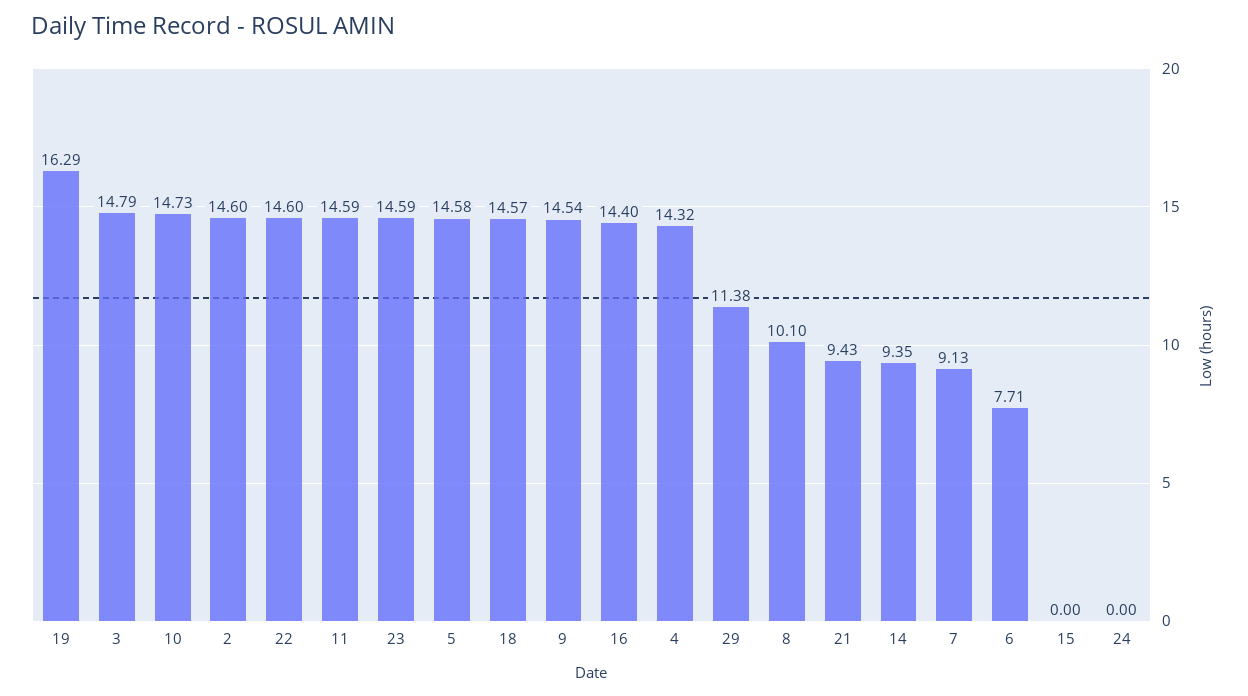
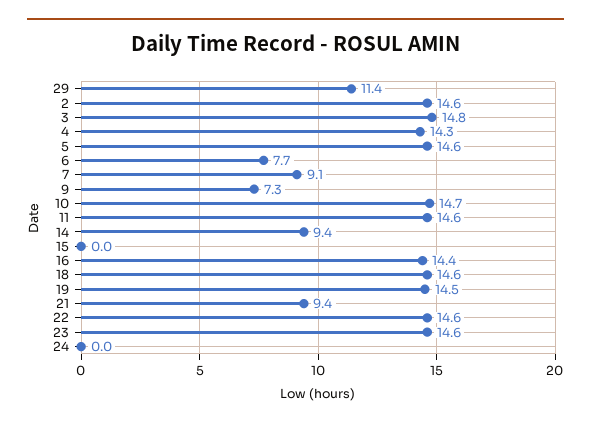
19: 16.29 -> 14.5
9: 14.54 -> 7.3
8: 10.1 -> none

